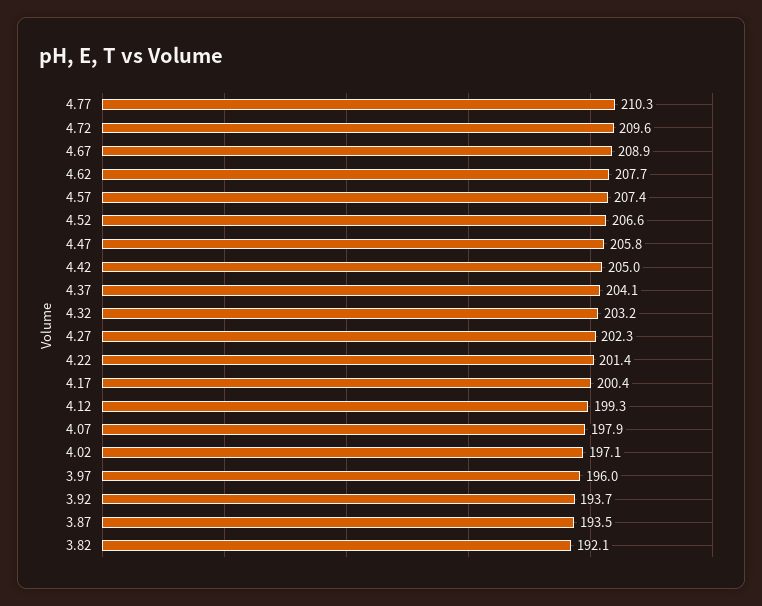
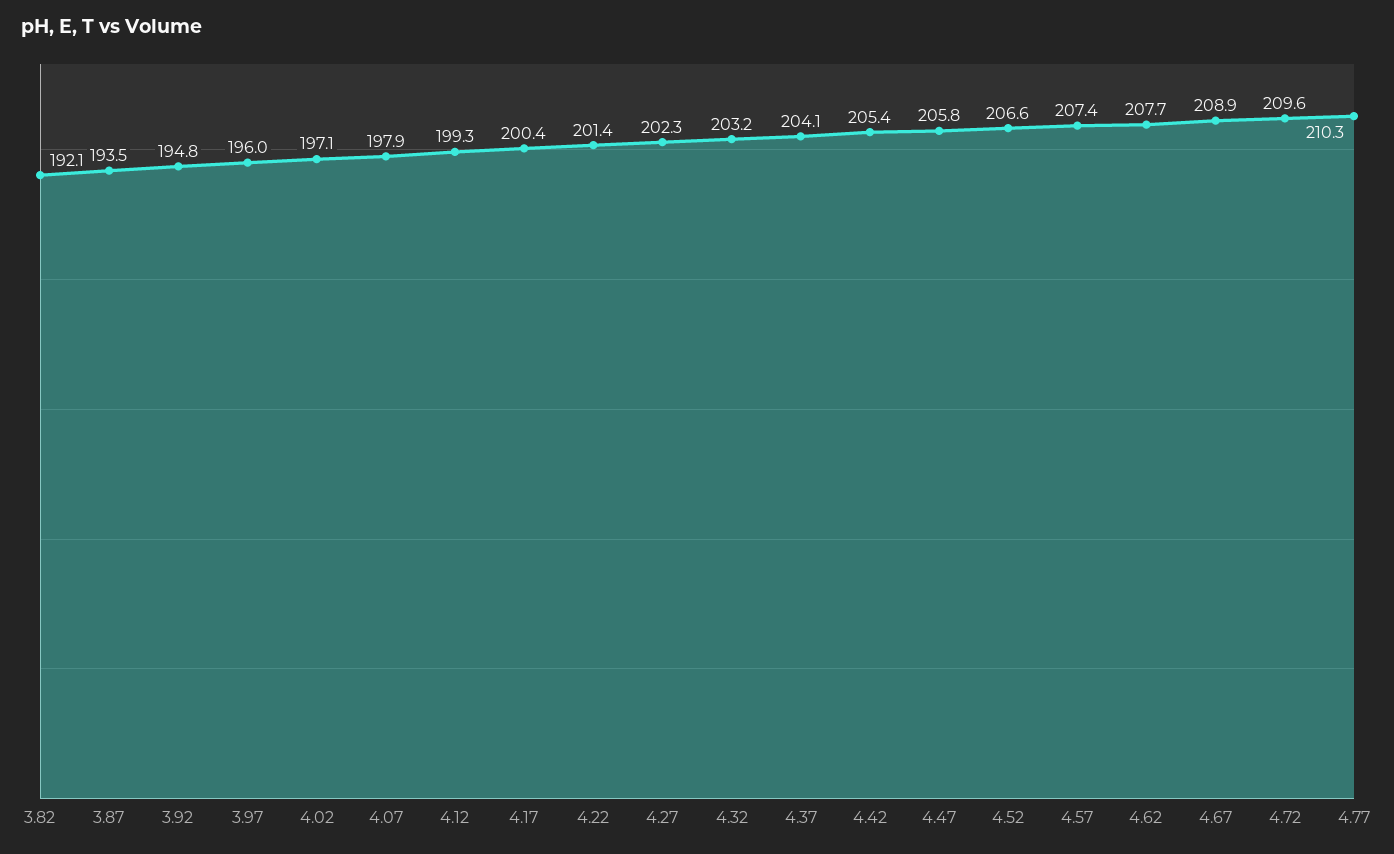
4.42: 205 -> 205.4
3.92: 193.7 -> 194.8

